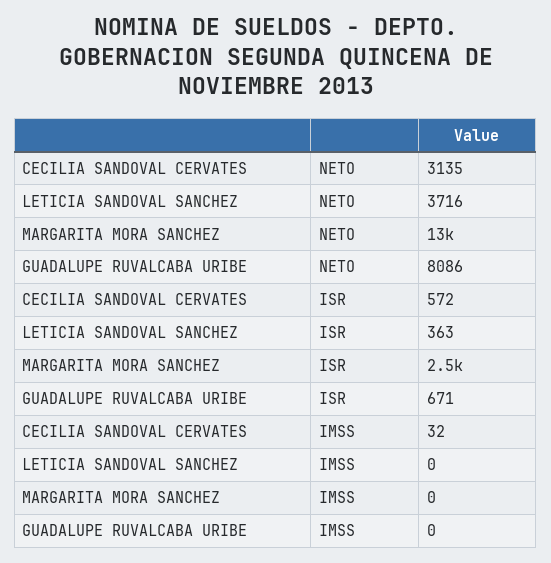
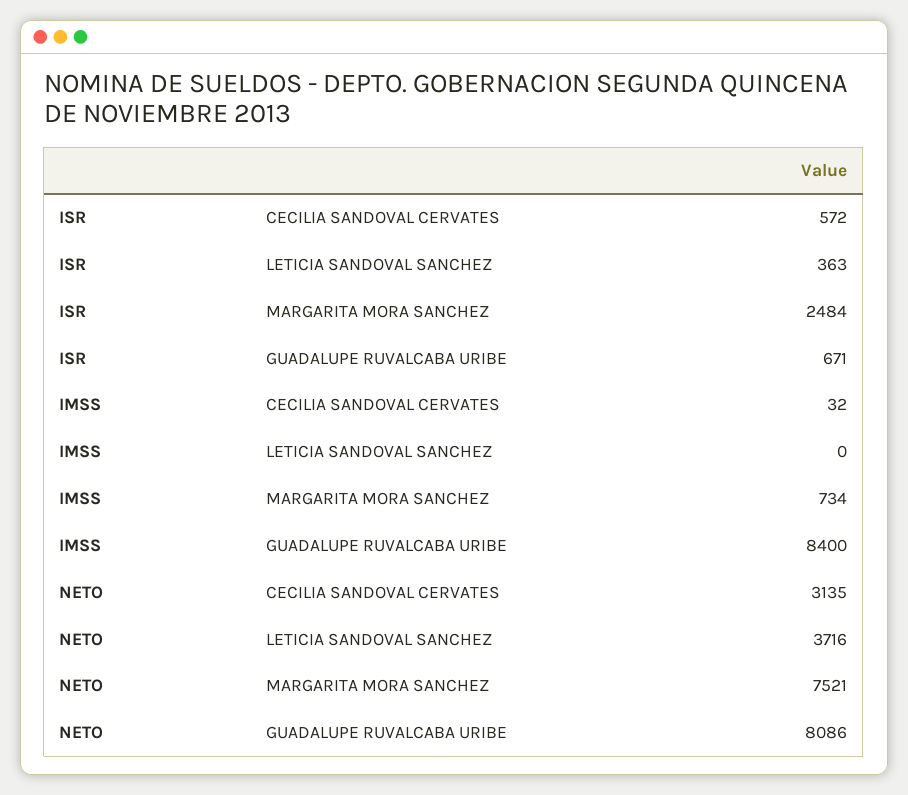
MARGARITA MORA SANCHEZ, NETO: 13000 -> 7521
MARGARITA MORA SANCHEZ, IMSS: 0 -> 734
GUADALUPE RUVALCABA URIBE, IMSS: 0 -> 8400

